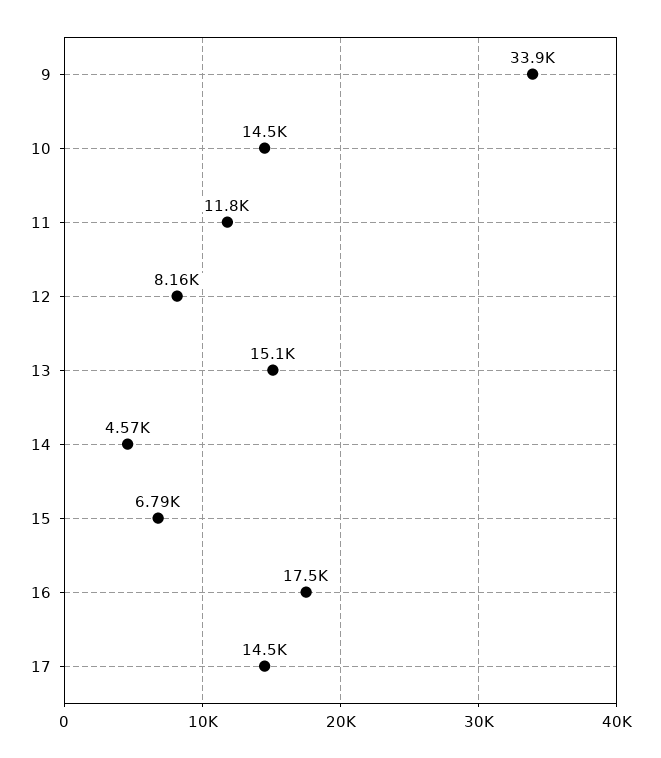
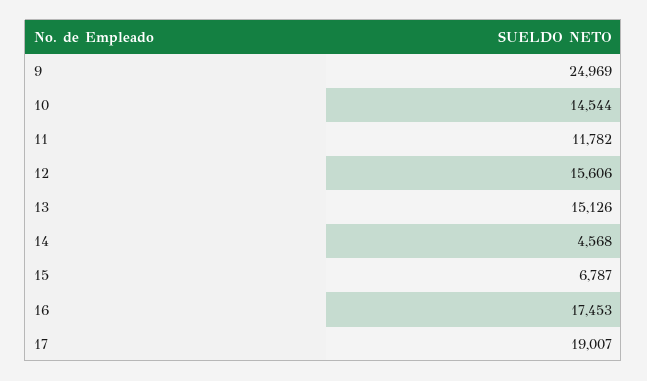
9: 33900 -> 24969
12: 8160 -> 15606
17: 14500 -> 19007

